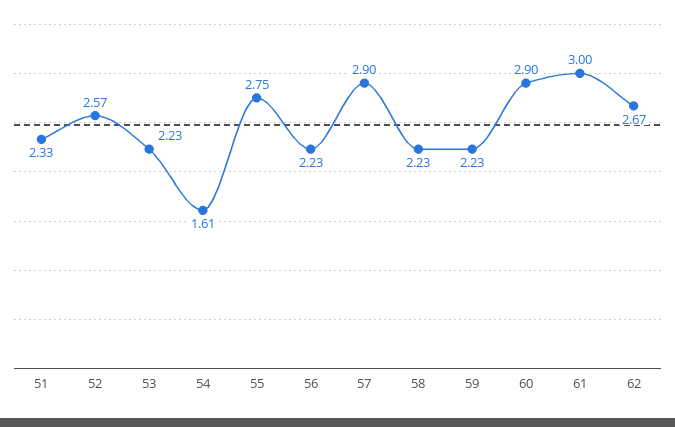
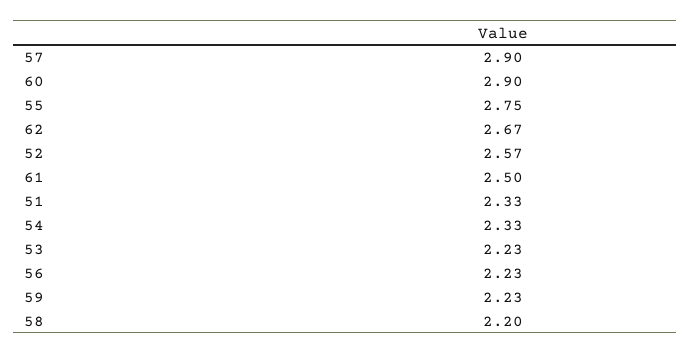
54: 1.61 -> 2.33
58: 2.23 -> 2.2
61: 3 -> 2.5

